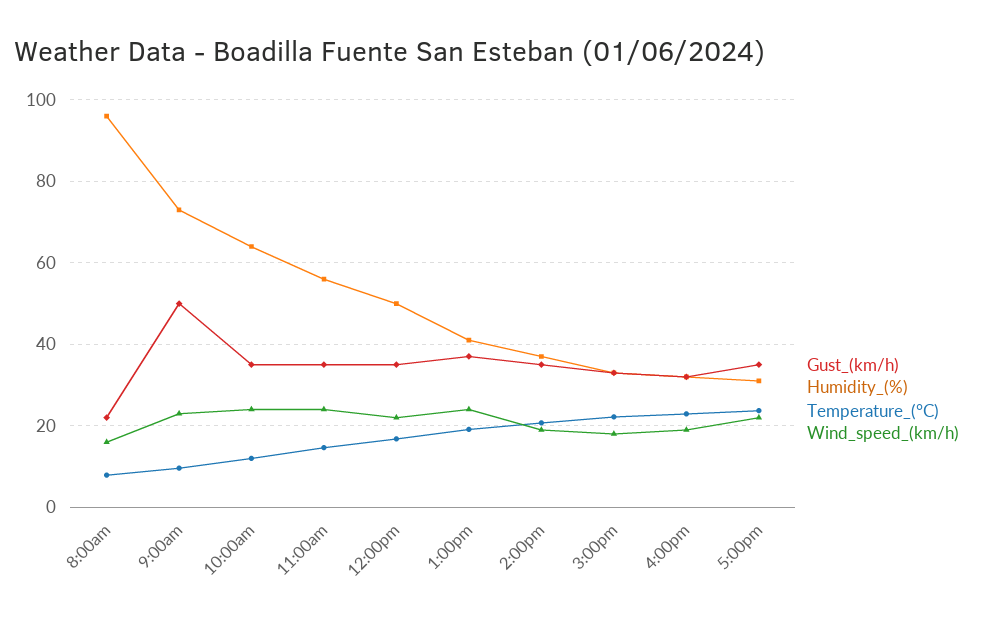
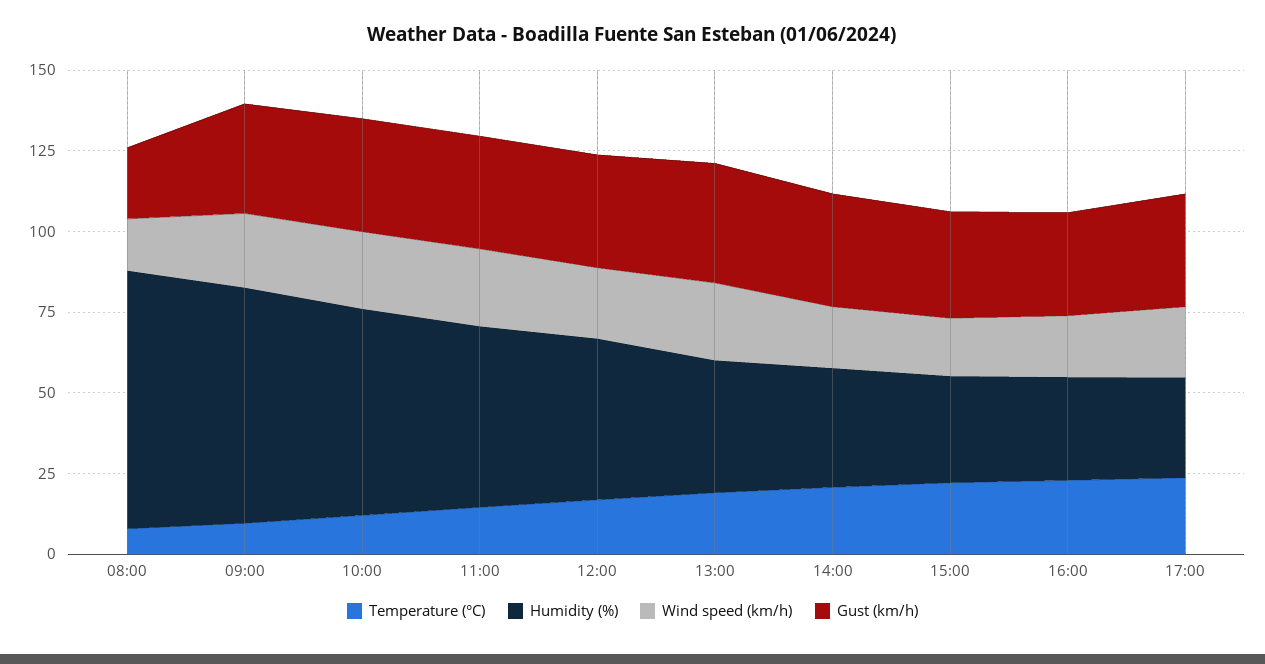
Humidity_(%), 8:00am: 96 -> 80
Gust_(km/h), 9:00am: 50 -> 35

